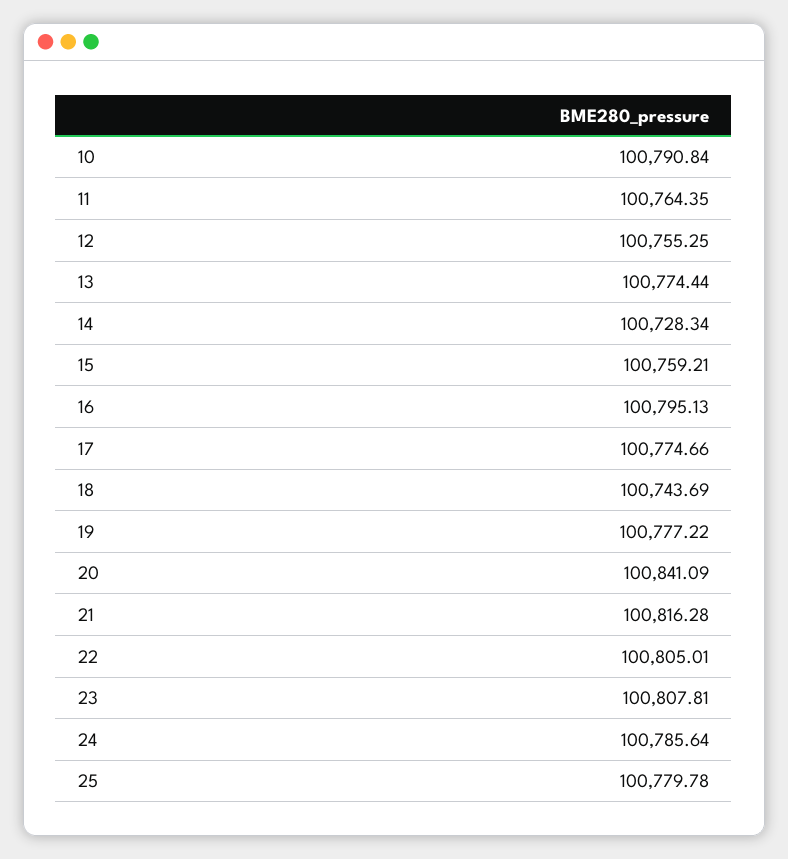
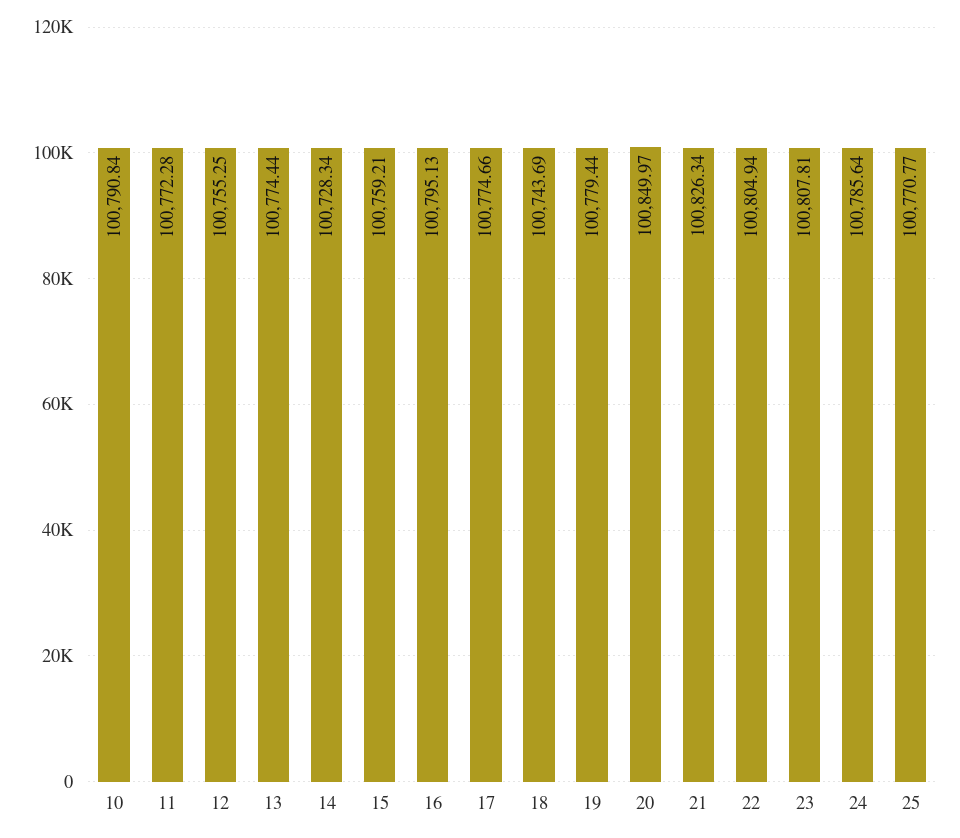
11: 100764.35 -> 100772.28
19: 100777.22 -> 100779.44
20: 100841.09 -> 100849.97
21: 100816.28 -> 100826.34
22: 100805.01 -> 100804.94
25: 100779.78 -> 100770.77

